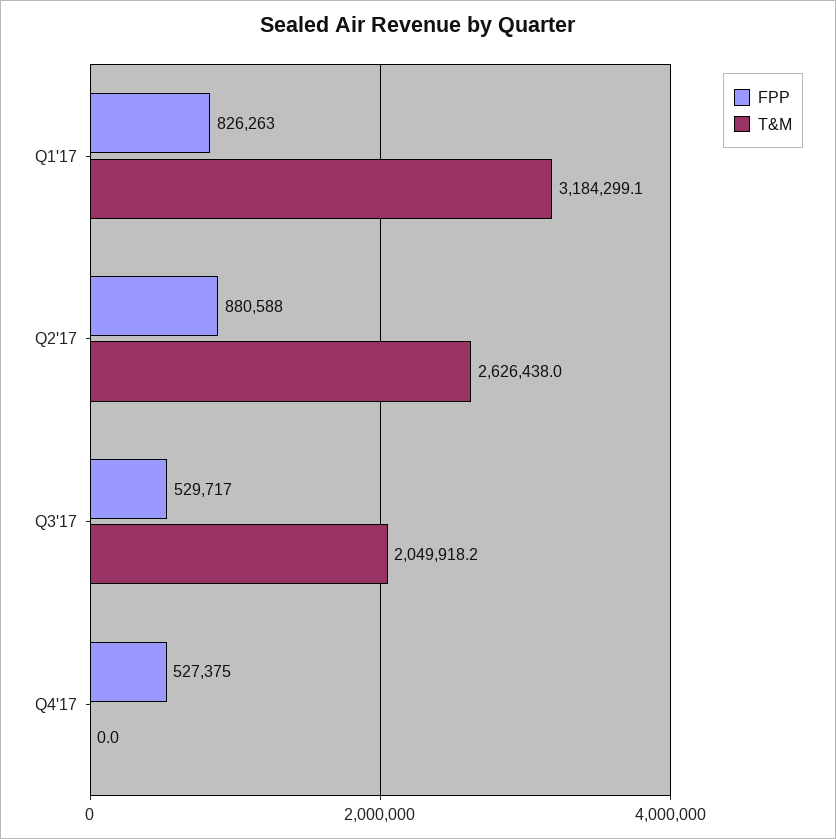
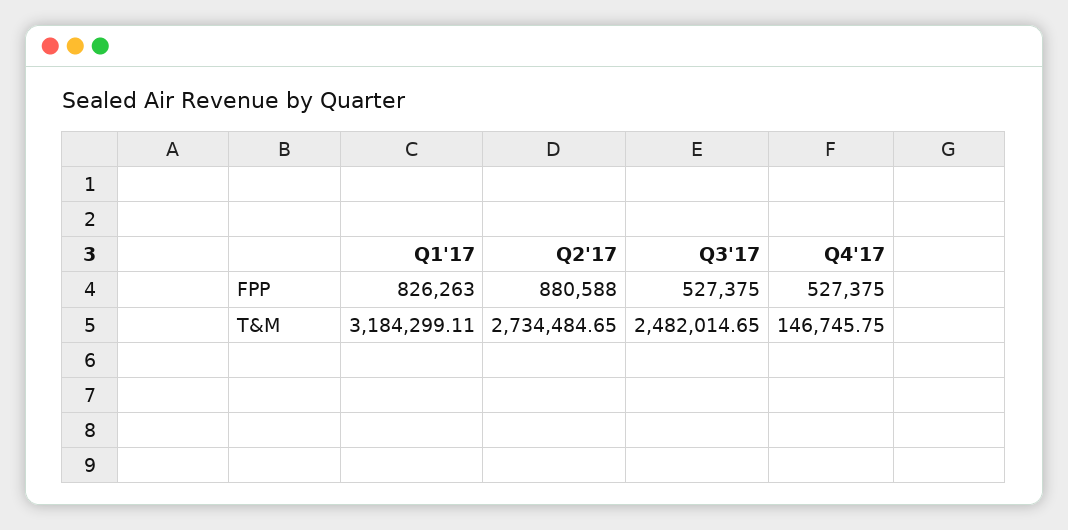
T&M, Q2'17: 2626438 -> 2734484.65
FPP, Q3'17: 529717 -> 527375
T&M, Q3'17: 2049918.2 -> 2482014.65
T&M, Q4'17: 0 -> 146745.75

